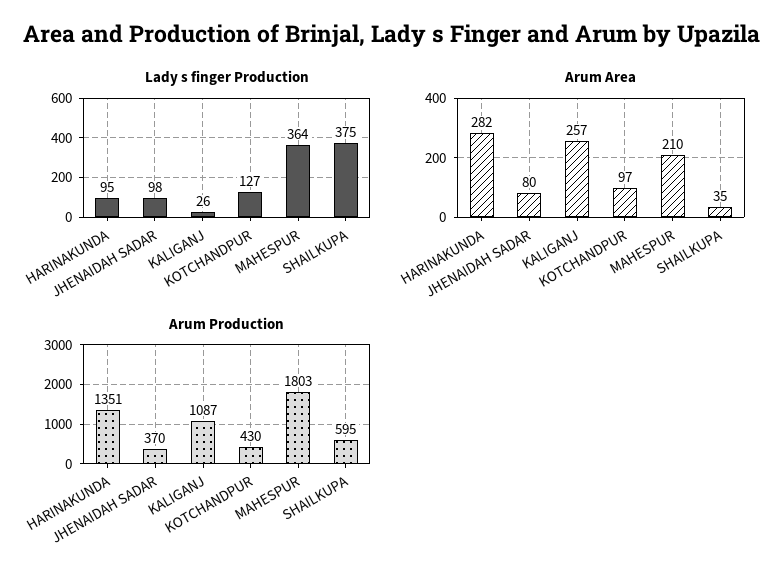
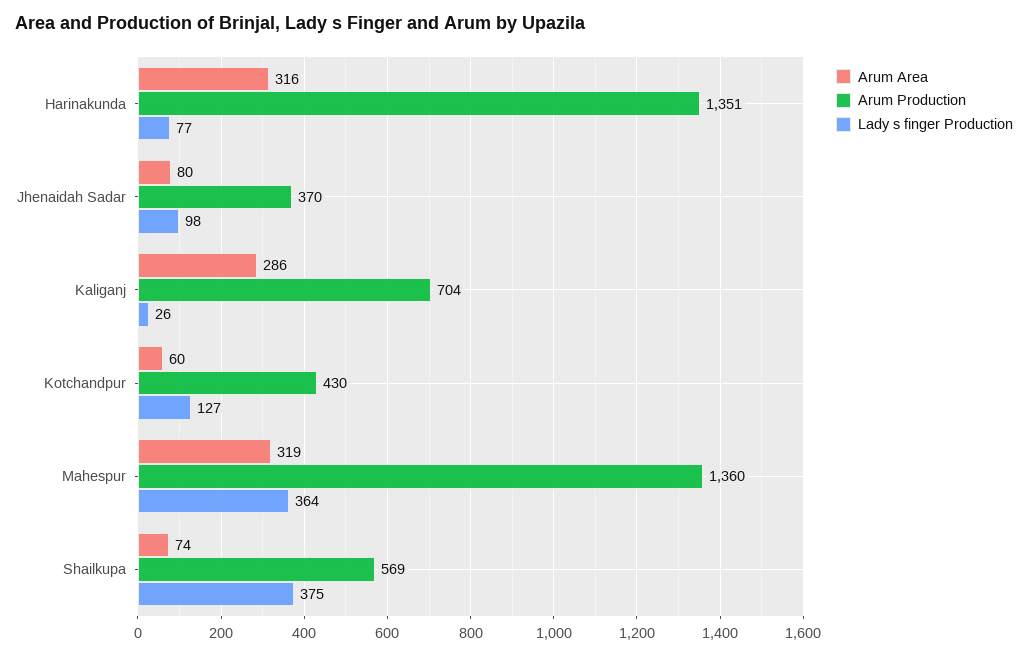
Lady s finger Production, HARINAKUNDA: 95 -> 77
Arum Area, HARINAKUNDA: 282 -> 316
Arum Area, KALIGANJ: 257 -> 286
Arum Area, KOTCHANDPUR: 97 -> 60
Arum Area, MAHESPUR: 210 -> 319
Arum Area, SHAILKUPA: 35 -> 74
Arum Production, KALIGANJ: 1087 -> 704
Arum Production, MAHESPUR: 1803 -> 1360
Arum Production, SHAILKUPA: 595 -> 569

